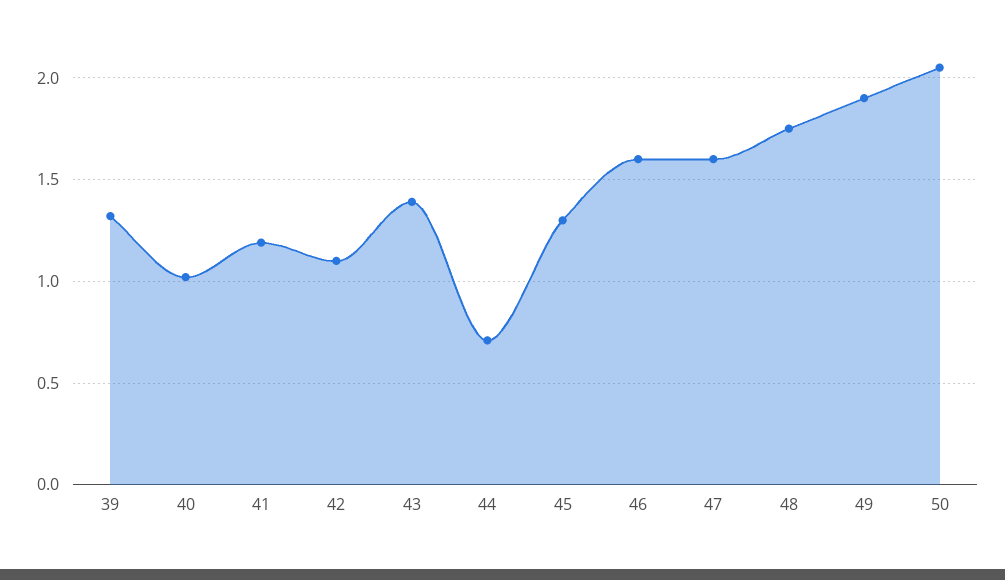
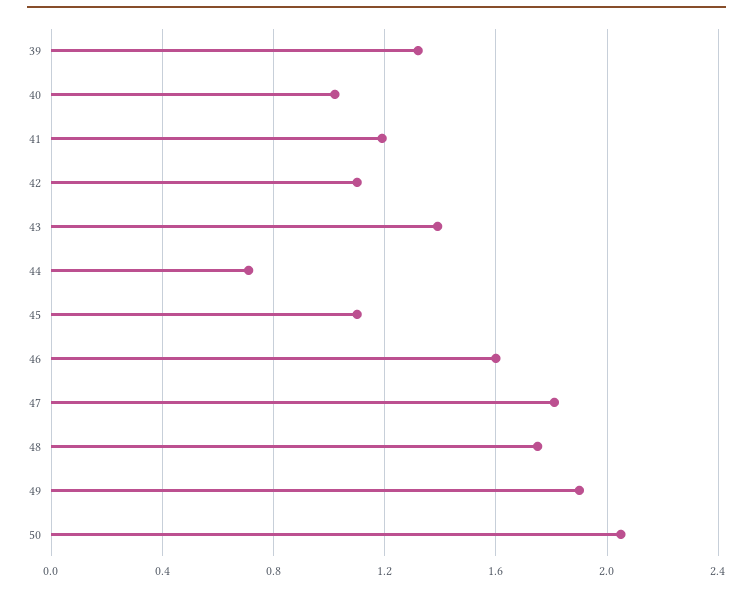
45: 1.3 -> 1.1
47: 1.6 -> 1.8

